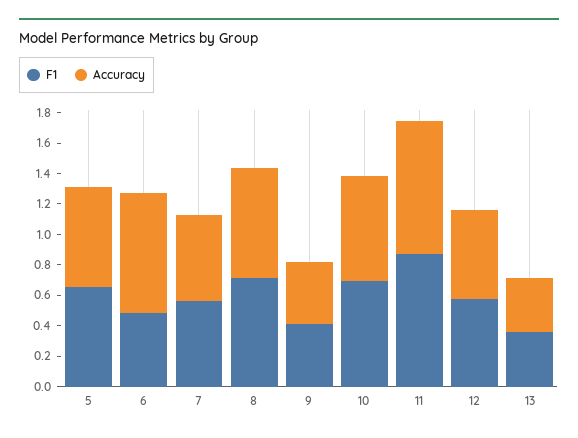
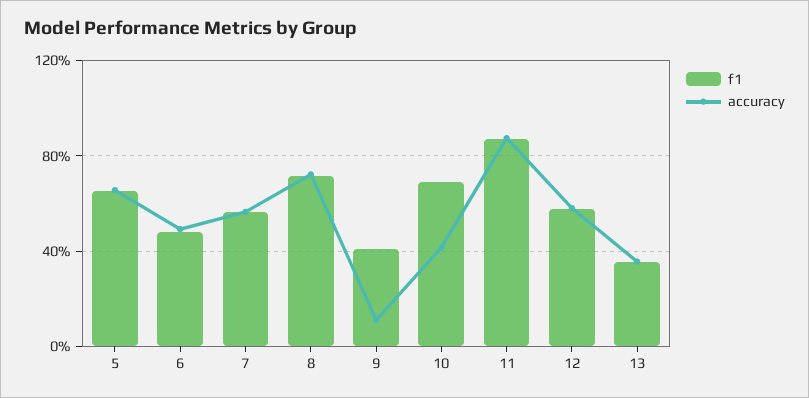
Accuracy, 6: 0.8 -> 0.5
Accuracy, 9: 0.4 -> 0.1
Accuracy, 10: 0.7 -> 0.4

